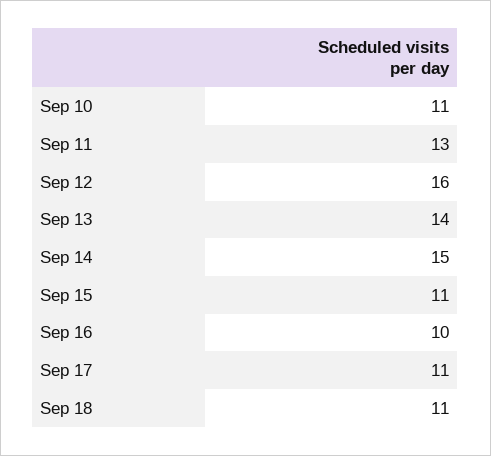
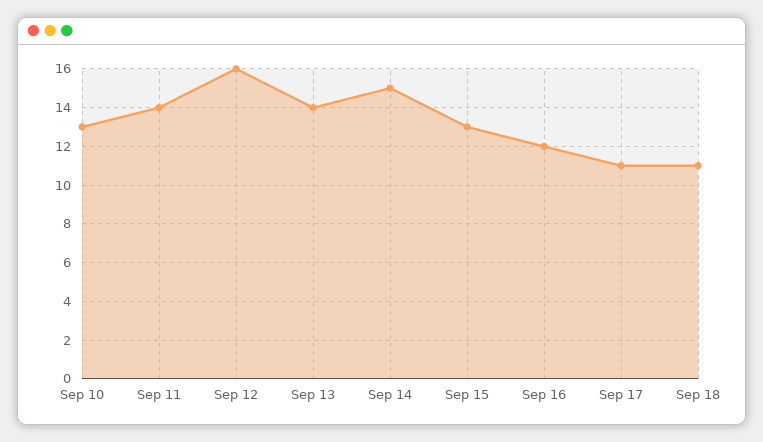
Sep 10: 11 -> 13
Sep 11: 13 -> 14
Sep 15: 11 -> 13
Sep 16: 10 -> 12

